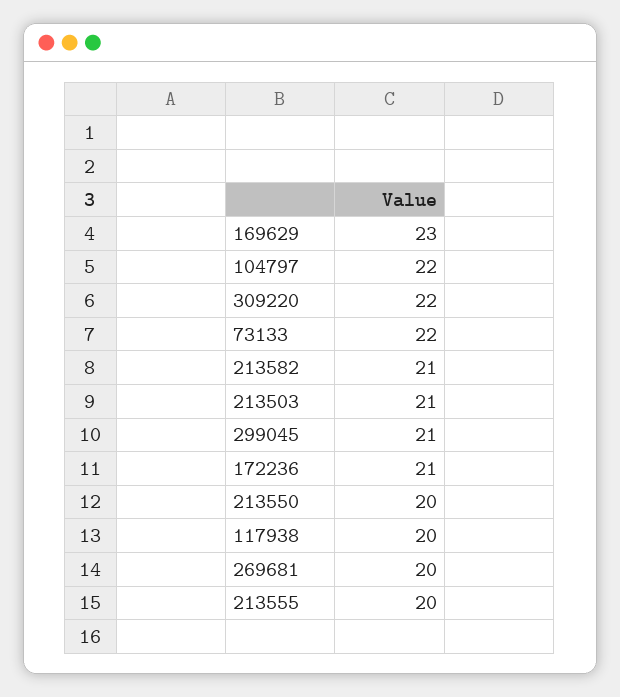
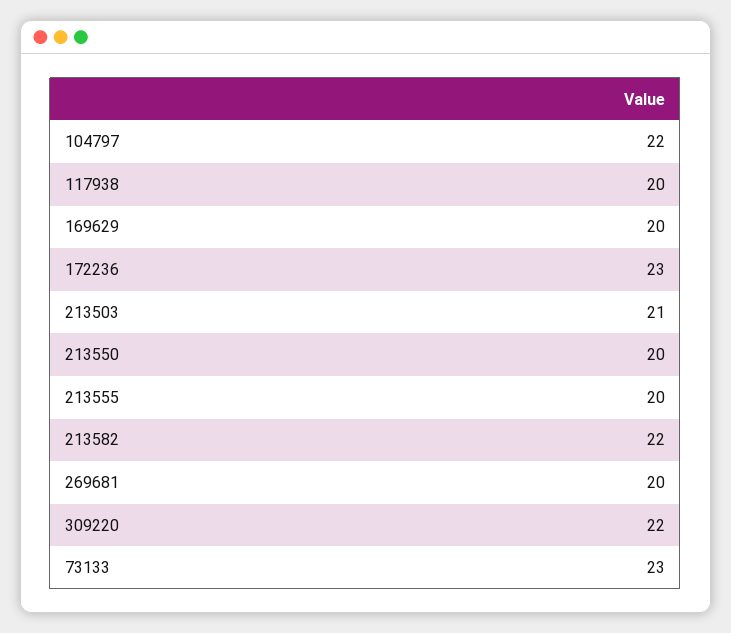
169629: 23 -> 20
73133: 22 -> 23
213582: 21 -> 22
299045: 21 -> none
172236: 21 -> 23

